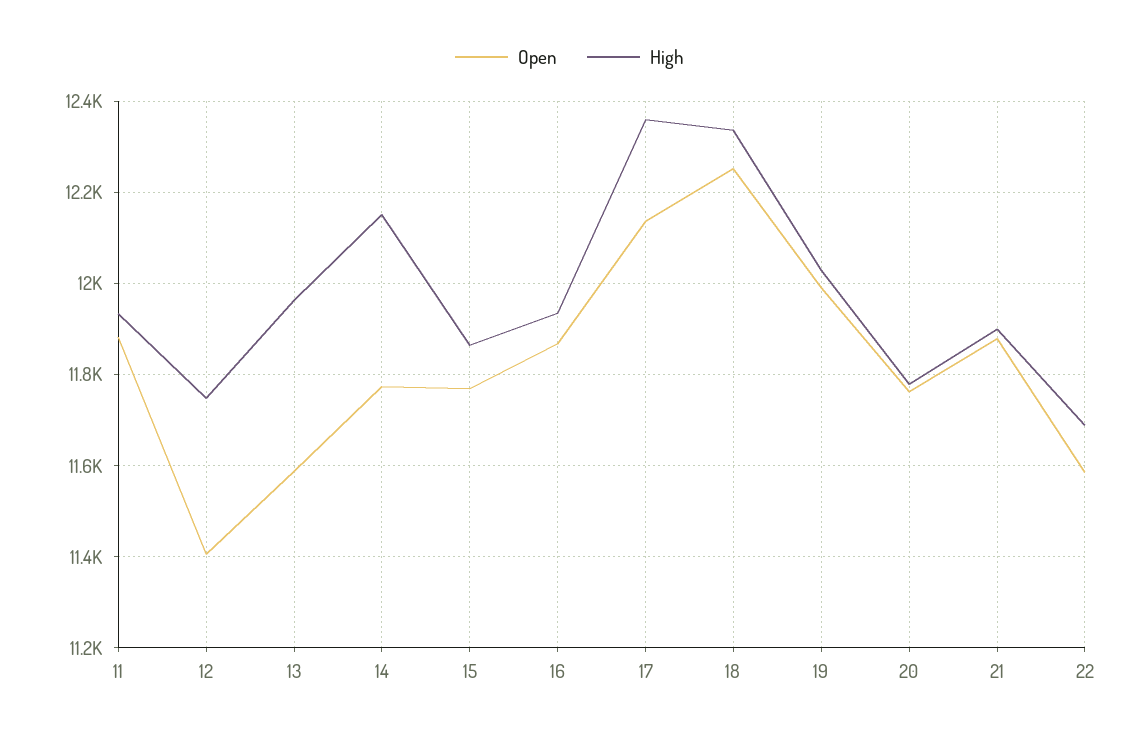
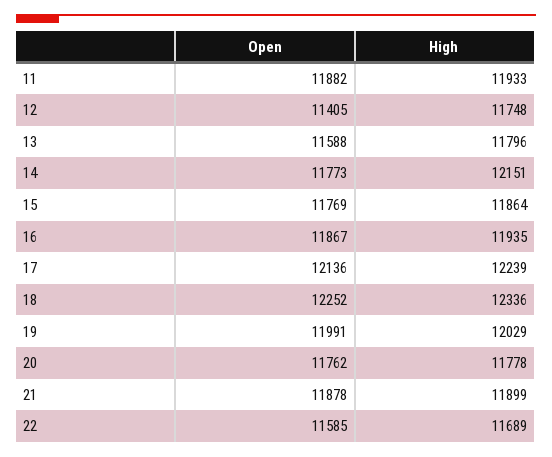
High, 13: 11960 -> 11796
High, 17: 12360 -> 12239

